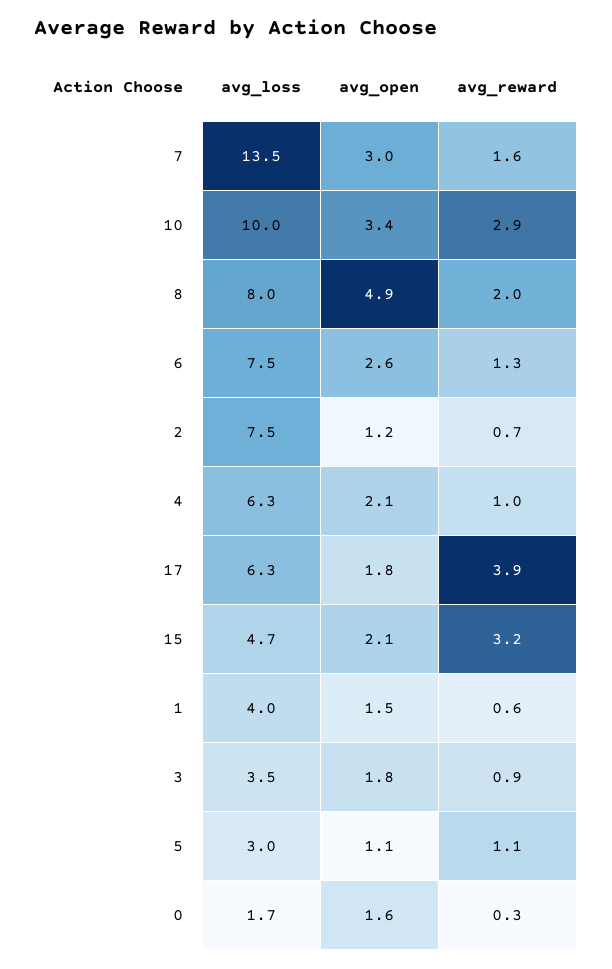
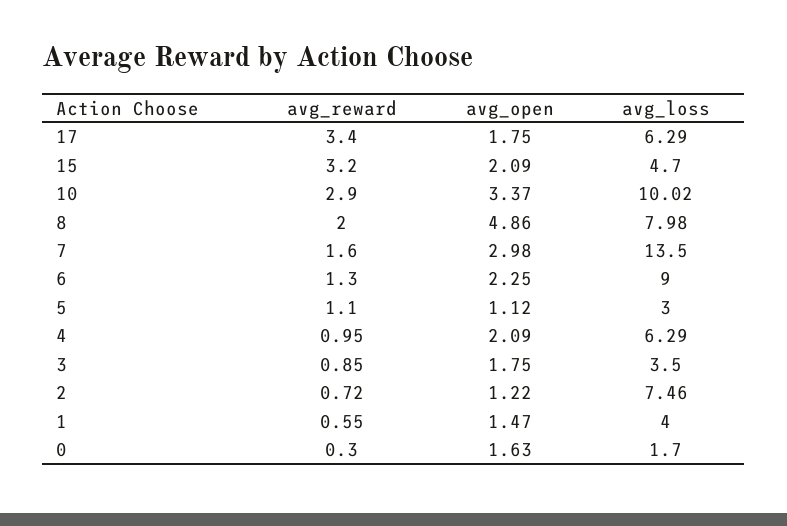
avg_loss, 6: 7.5 -> 9
avg_open, 6: 2.6 -> 2.25
avg_reward, 17: 3.9 -> 3.4

